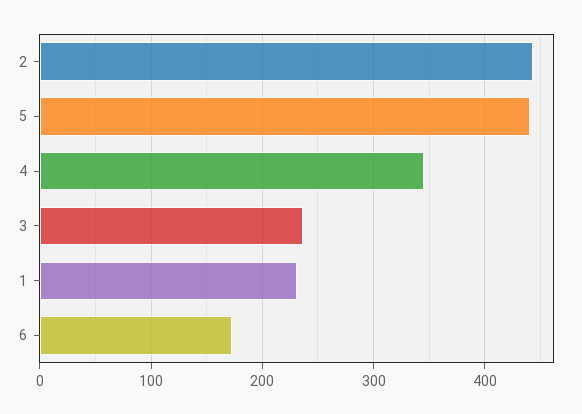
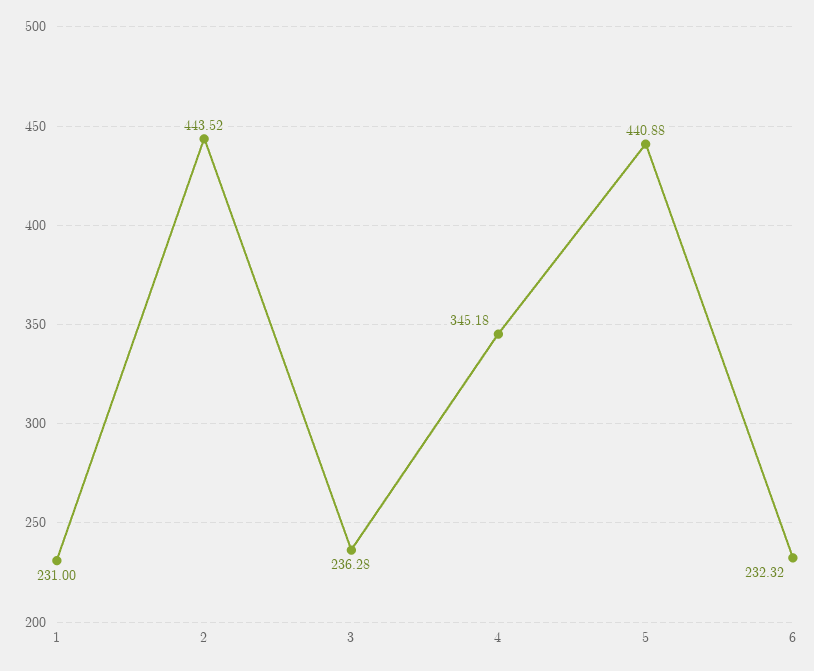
6: 170 -> 232.32

